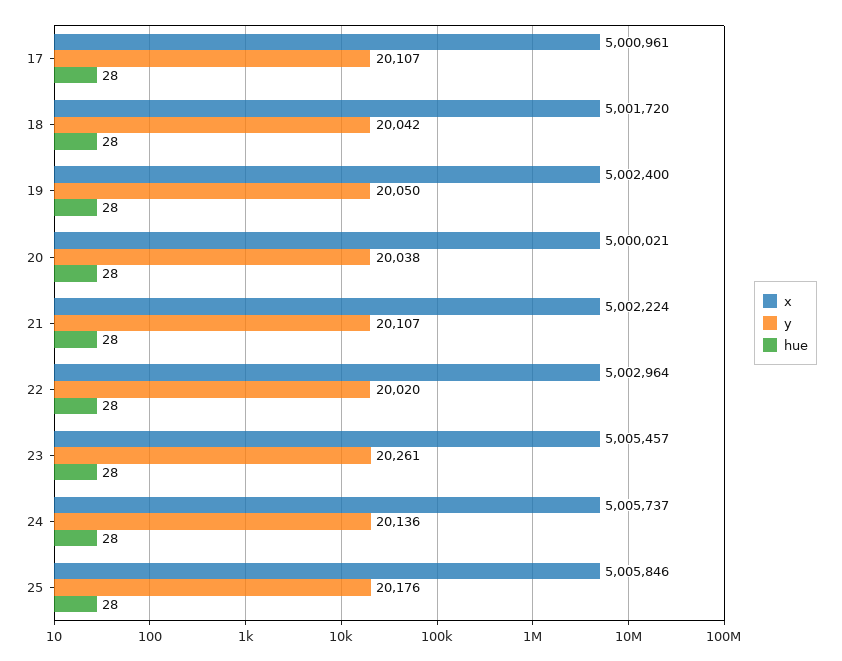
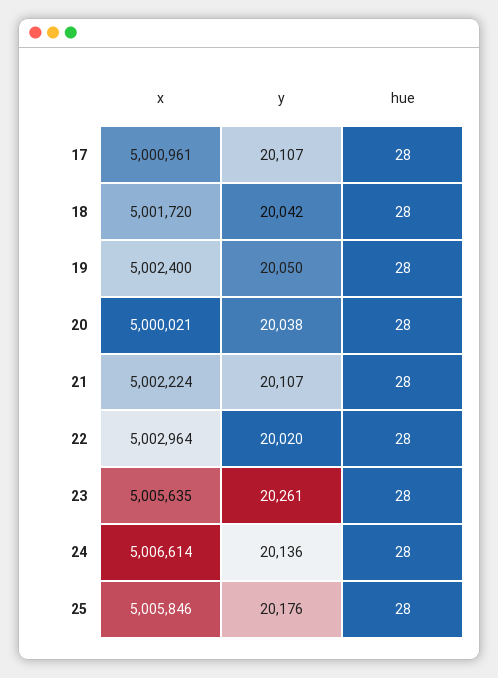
x, 23: 5005457 -> 5005635
x, 24: 5005737 -> 5006614

